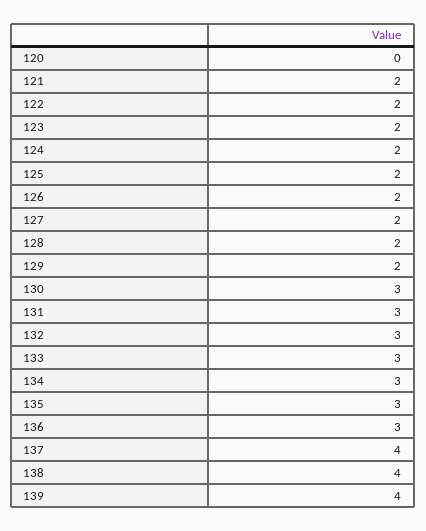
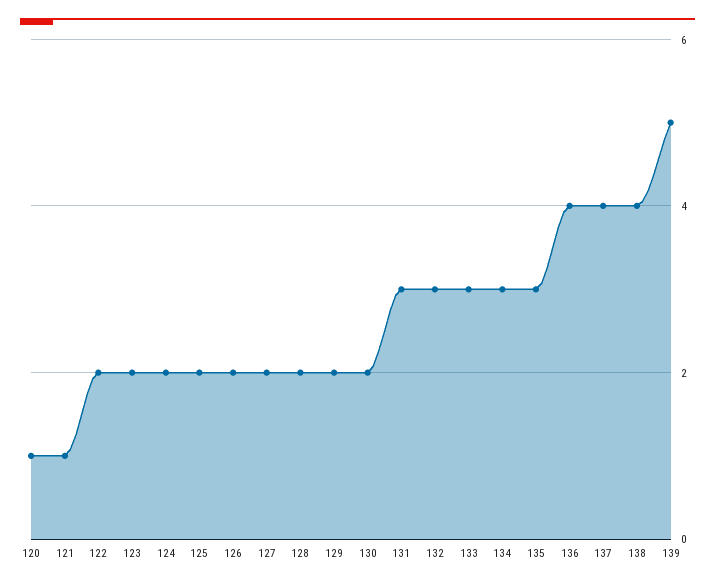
120: 0 -> 1
121: 2 -> 1
130: 3 -> 2
136: 3 -> 4
139: 4 -> 5

